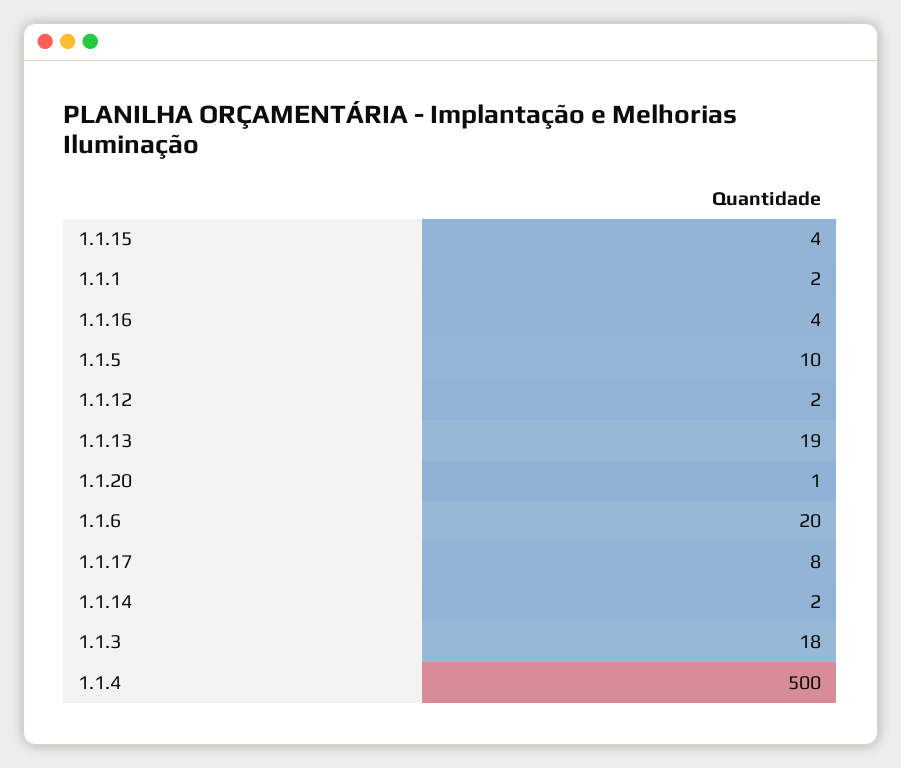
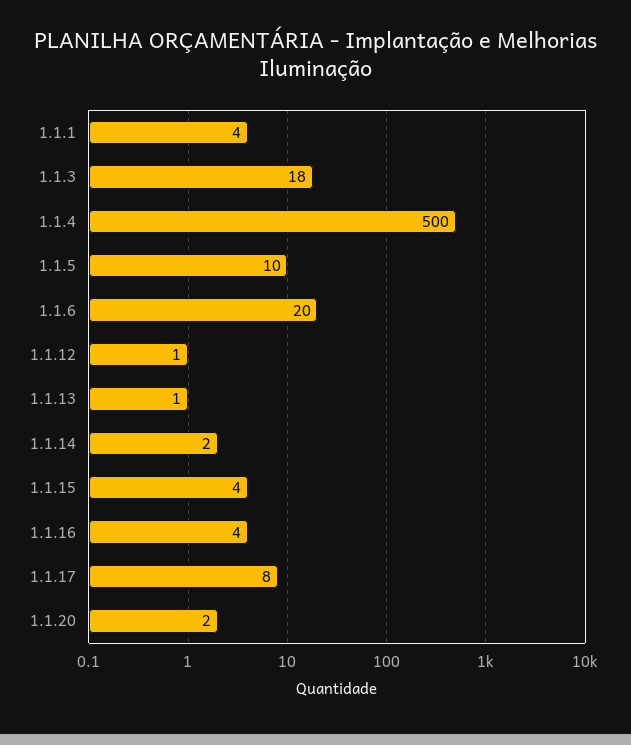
1.1.1: 2 -> 4
1.1.12: 2 -> 1
1.1.13: 19 -> 1
1.1.20: 1 -> 2

